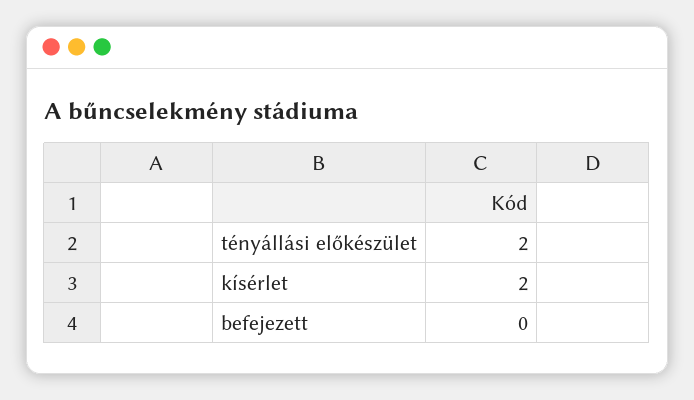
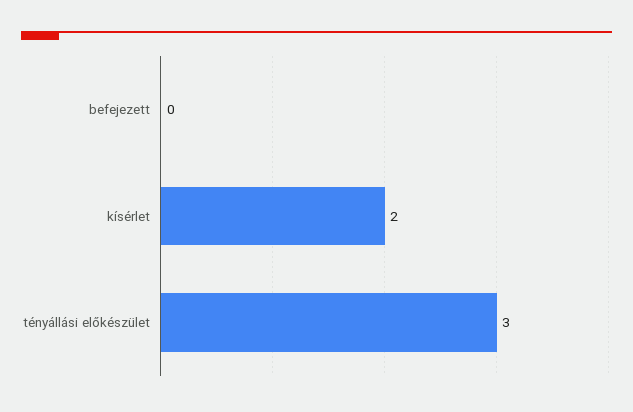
tényállási előkészület: 2 -> 3

